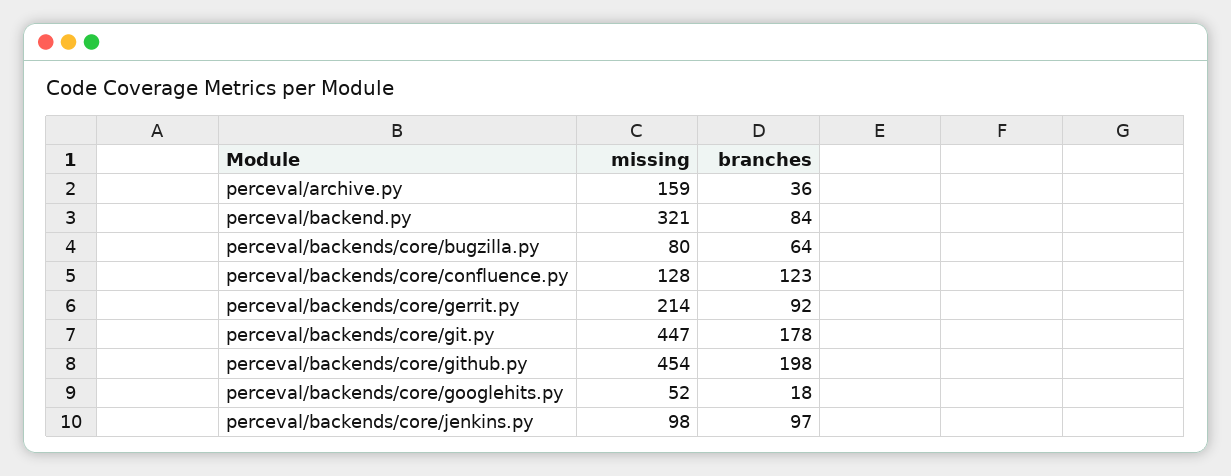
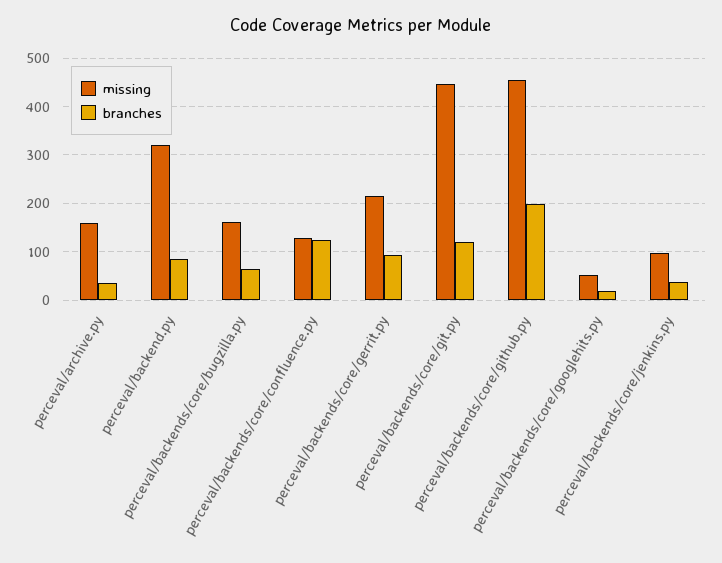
missing, perceval/backends/core/bugzilla.py: 80 -> 160
branches, perceval/backends/core/git.py: 178 -> 120
branches, perceval/backends/core/jenkins.py: 97 -> 40

